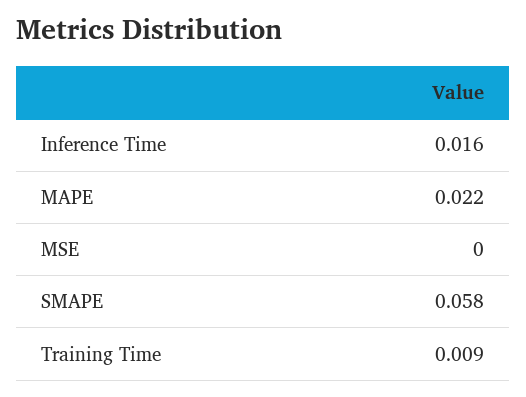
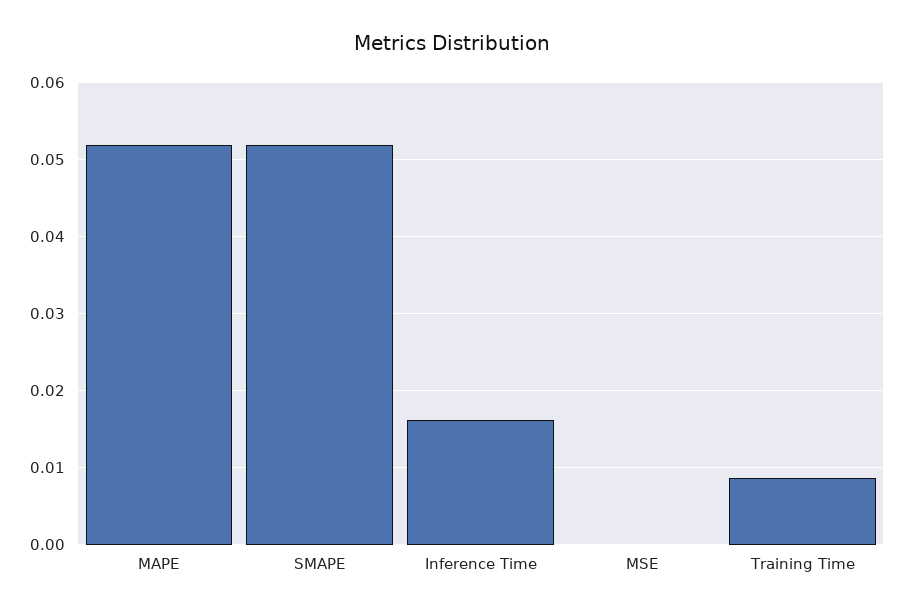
MAPE: 0.022 -> 0.052
SMAPE: 0.058 -> 0.052

